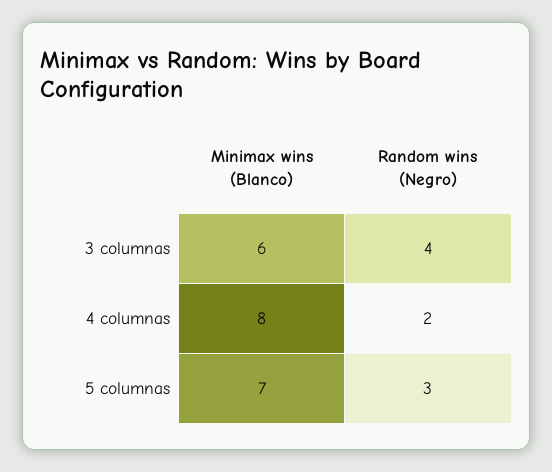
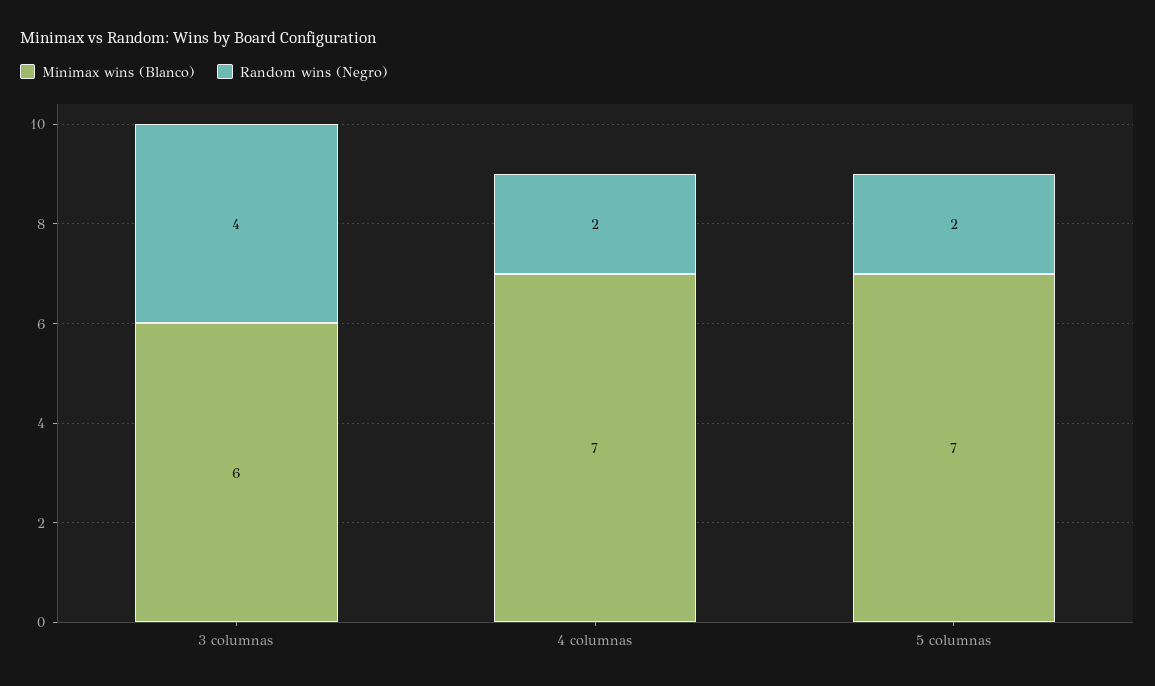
Minimax wins (Blanco), 4 columnas: 8 -> 7
Random wins (Negro), 5 columnas: 3 -> 2

